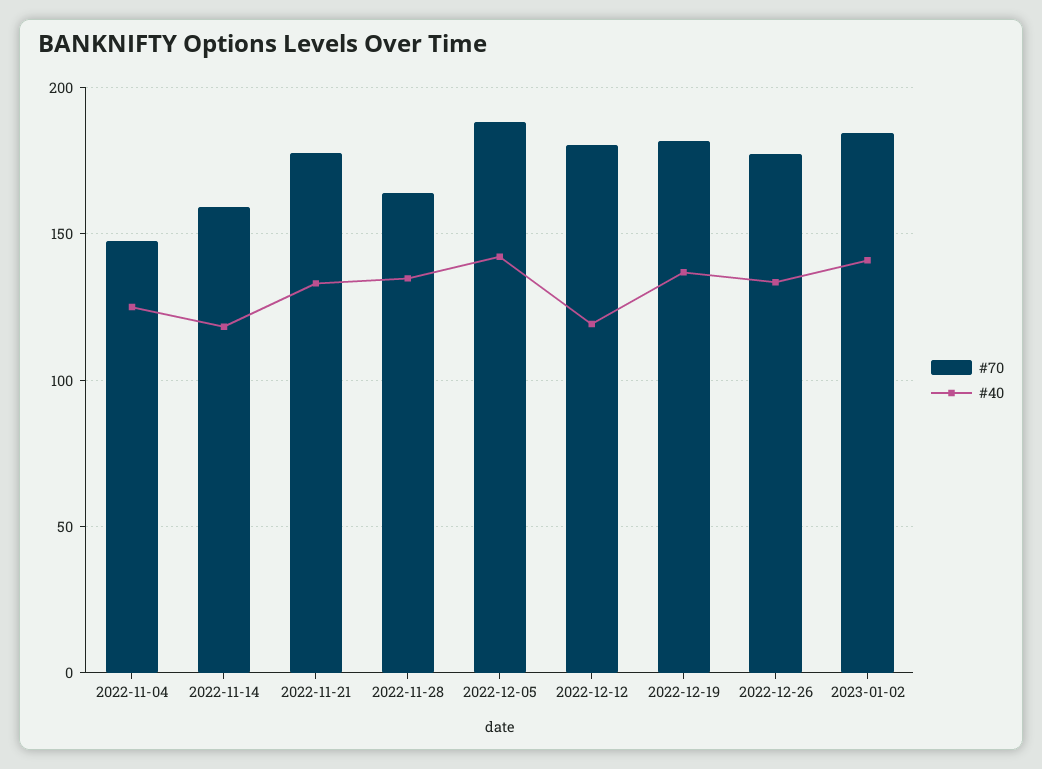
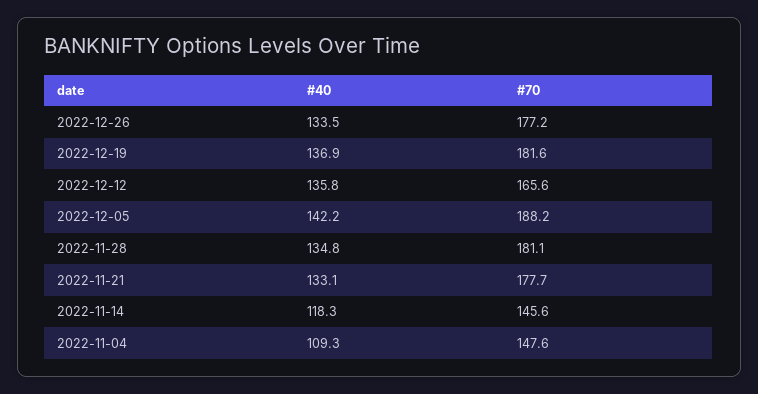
#40, 2022-11-04: 125 -> 109.3
#70, 2022-11-14: 160 -> 145.6
#70, 2022-11-28: 165 -> 181.1
#70, 2022-12-12: 180 -> 165.6
#40, 2022-12-12: 120 -> 135.8
#70, 2023-01-02: 185 -> none
#40, 2023-01-02: 140 -> none

